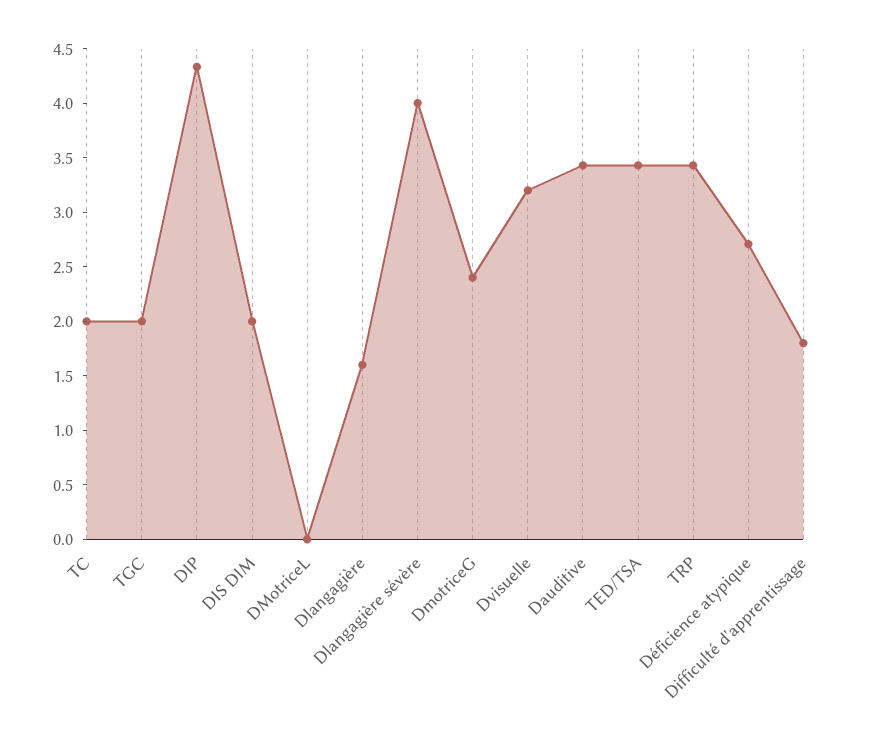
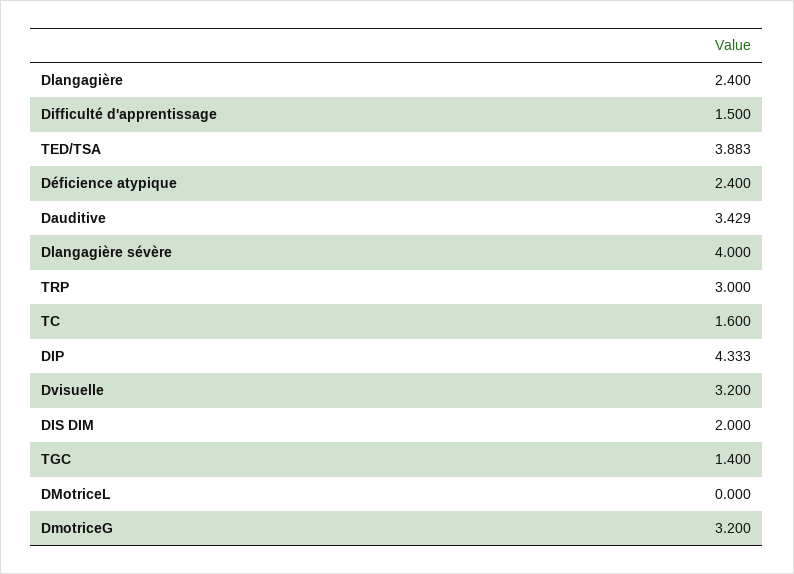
TC: 2 -> 1.6
TGC: 2 -> 1.4
Dlangagière: 1.6 -> 2.4
DmotriceG: 2.4 -> 3.2
TED/TSA: 3.4 -> 3.883
TRP: 3.4 -> 3
Déficience atypique: 2.7 -> 2.4
Difficulté d'apprentissage: 1.8 -> 1.5

